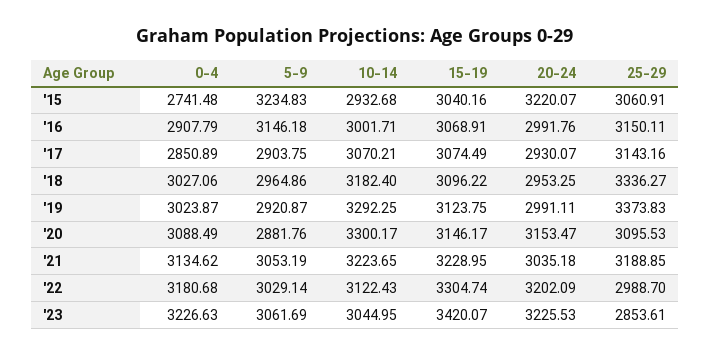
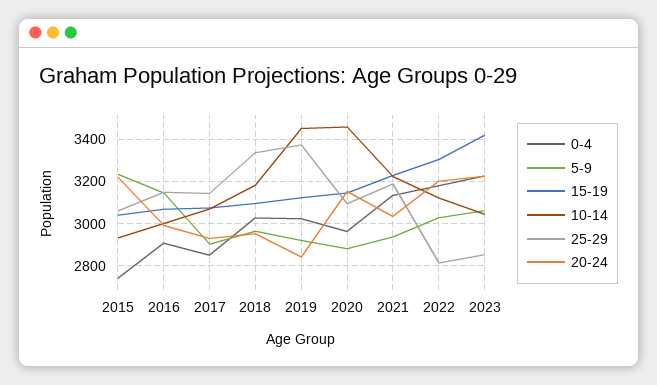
10-14, '19: 3292.25 -> 3450
20-24, '19: 2991.11 -> 2850
0-4, '20: 3088.49 -> 2950
10-14, '20: 3300.17 -> 3450
5-9, '21: 3053.19 -> 2950
25-29, '22: 2988.7 -> 2800

